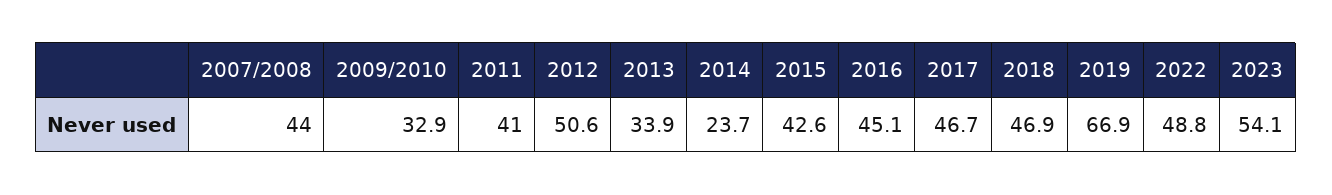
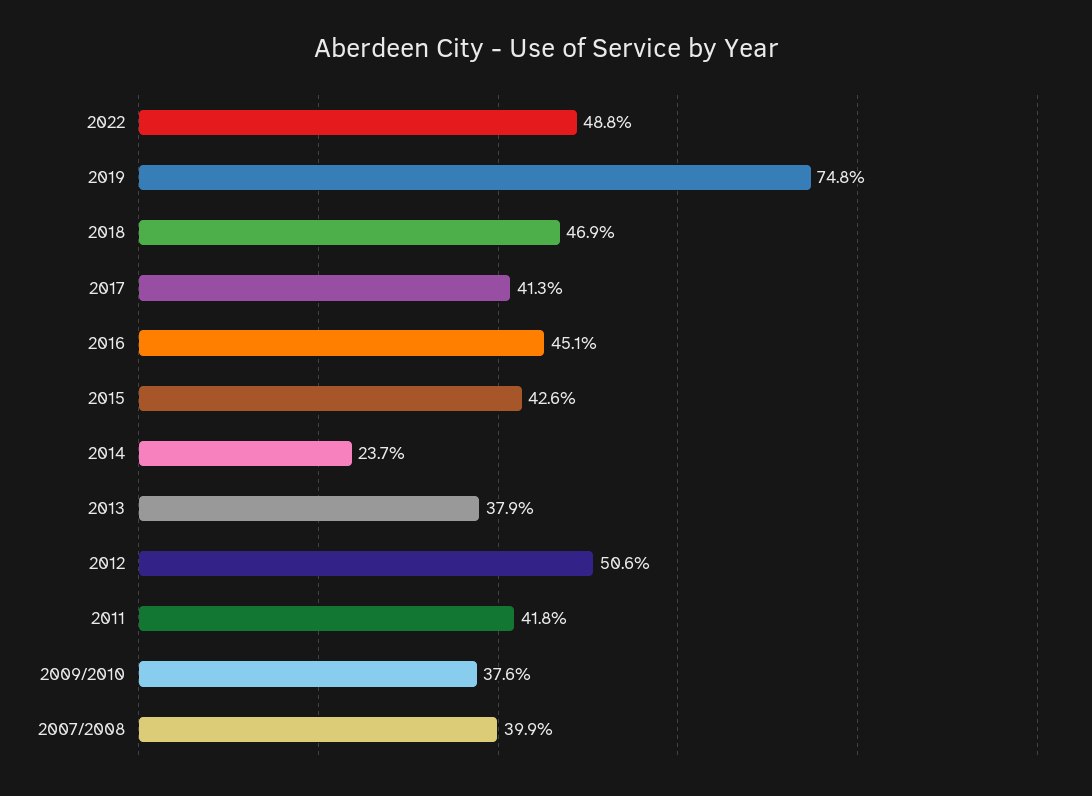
2007/2008: 44 -> 39.9
2009/2010: 32.9 -> 37.6
2011: 41 -> 41.8
2013: 33.9 -> 37.9
2017: 46.7 -> 41.3
2019: 66.9 -> 74.8
2023: 54.1 -> none

